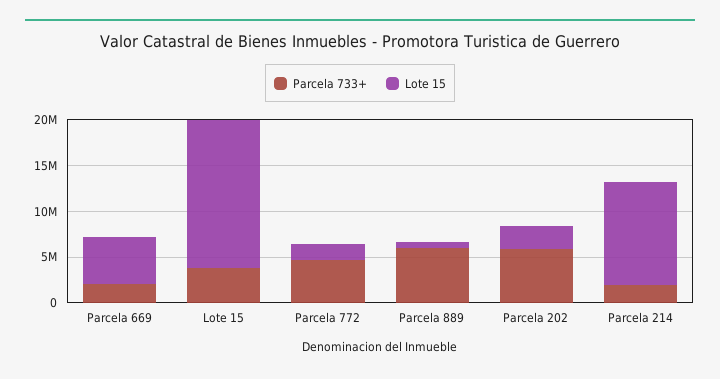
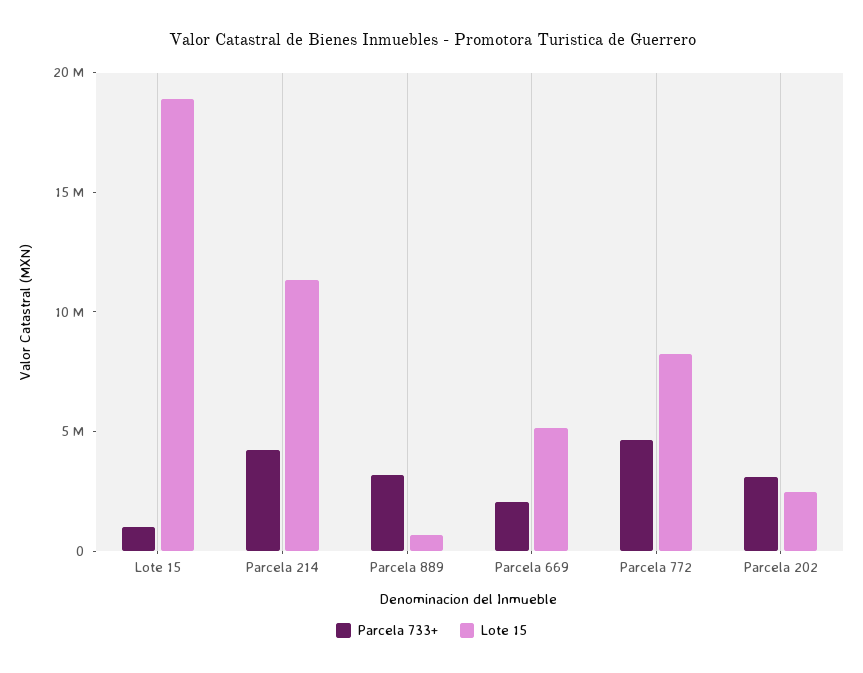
Parcela 733+, Lote 15: 4000000 -> 1000000
Lote 15, Lote 15: 16000000 -> 19000000
Lote 15, Parcela 772: 2000000 -> 8000000
Parcela 733+, Parcela 889: 6000000 -> 3000000
Parcela 733+, Parcela 202: 6000000 -> 3000000
Parcela 733+, Parcela 214: 2000000 -> 4000000

